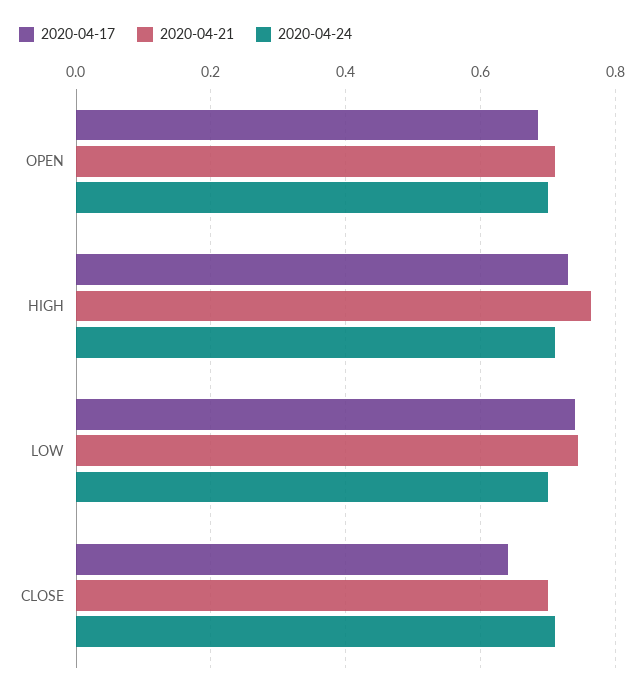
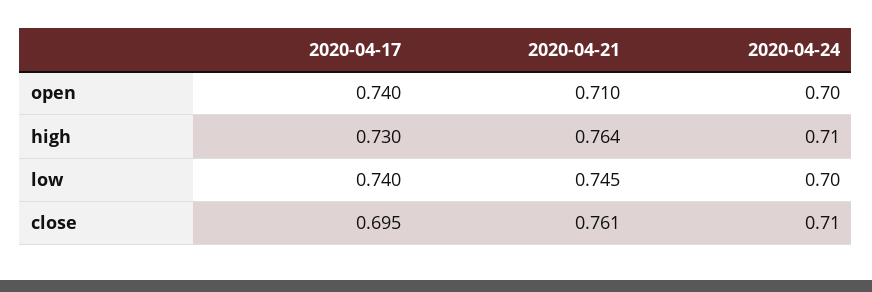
2020-04-17, OPEN: 0.68 -> 0.74
2020-04-17, CLOSE: 0.64 -> 0.695
2020-04-21, CLOSE: 0.7 -> 0.761

